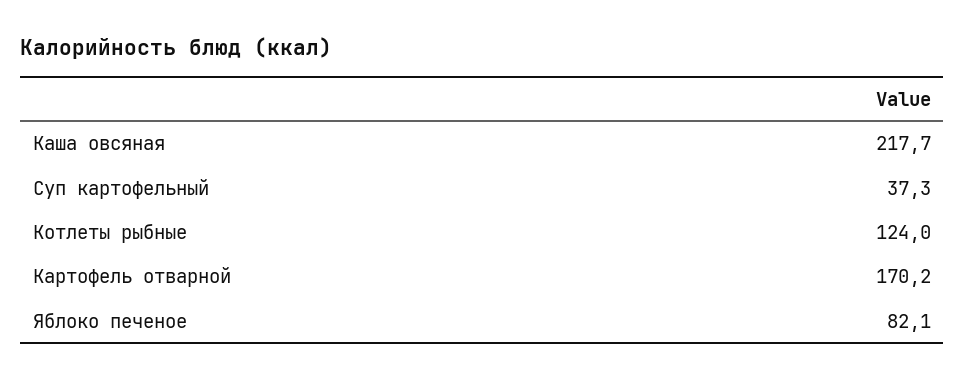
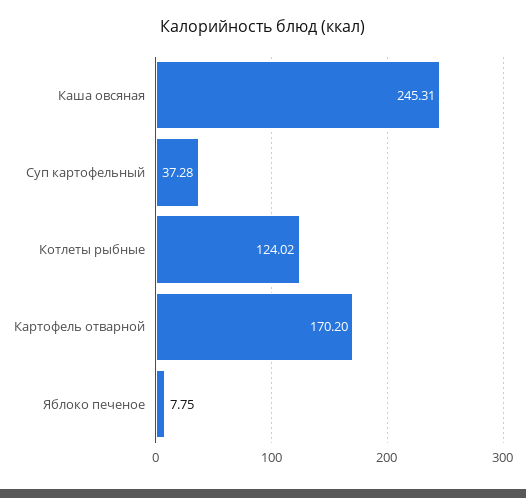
Каша овсяная: 217.7 -> 245.31
Яблоко печеное: 82.1 -> 7.75

